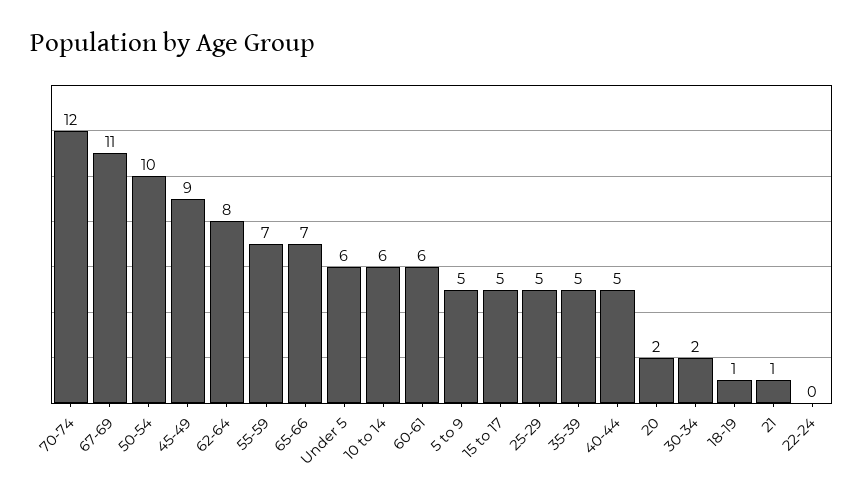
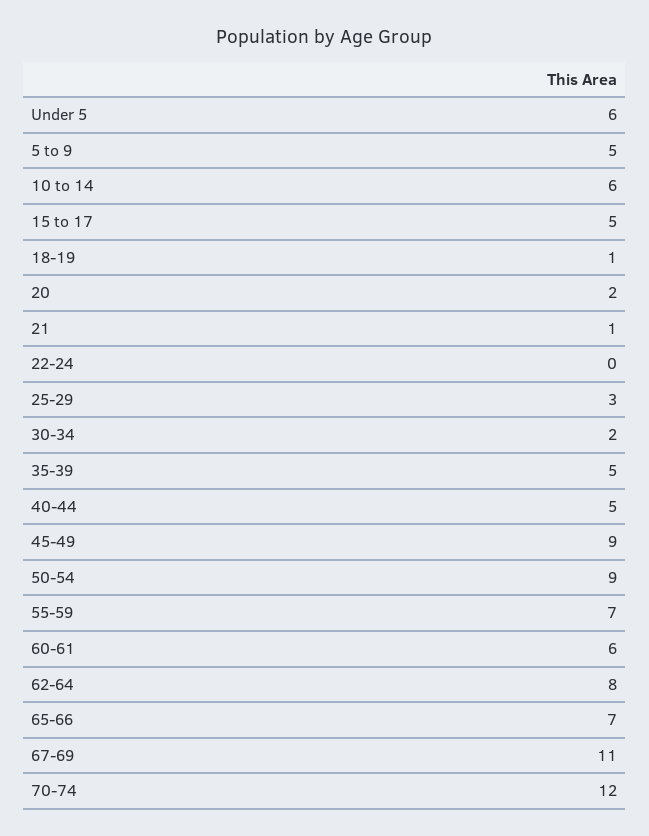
50-54: 10 -> 9
25-29: 5 -> 3

